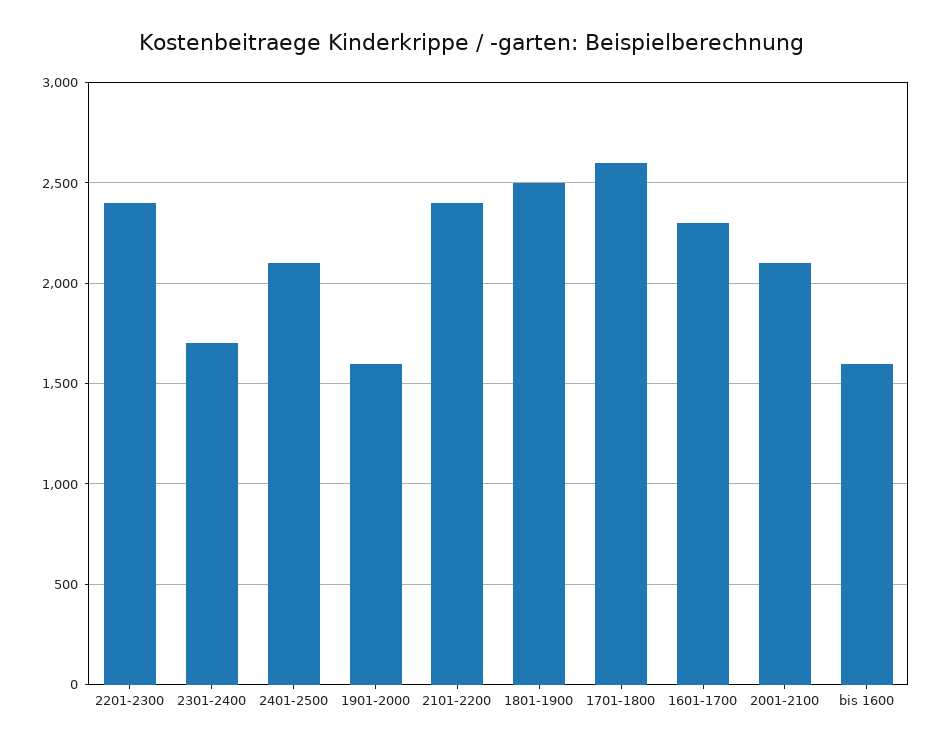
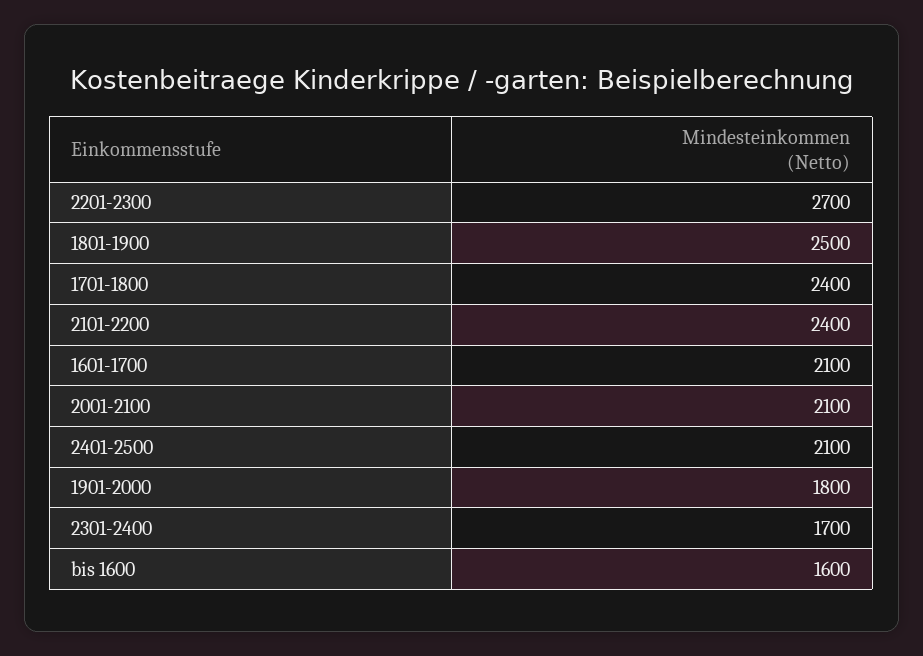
2201-2300: 2400 -> 2700
1901-2000: 1600 -> 1800
1701-1800: 2600 -> 2400
1601-1700: 2300 -> 2100

